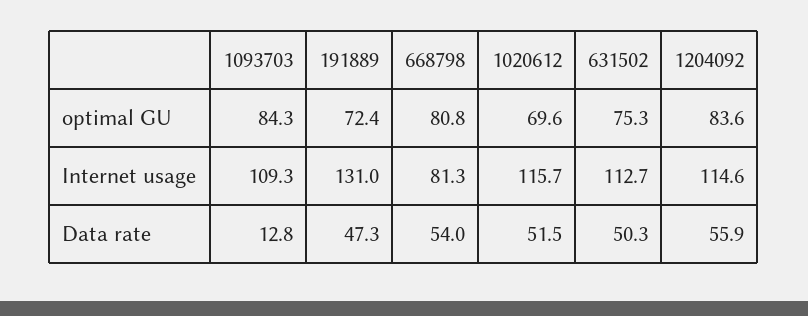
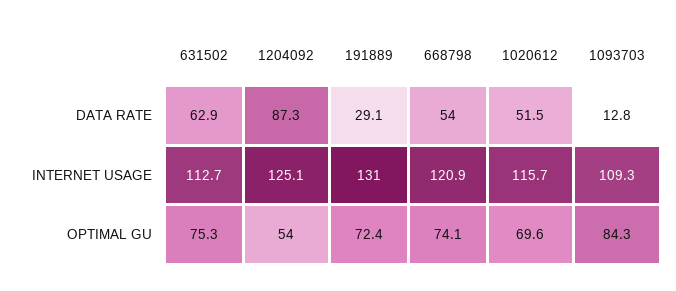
668798, optimal GU: 80.8 -> 74.1
1204092, optimal GU: 83.6 -> 54
668798, Internet usage: 81.3 -> 120.9
1204092, Internet usage: 114.6 -> 125.1
191889, Data rate: 47.3 -> 29.1
631502, Data rate: 50.3 -> 62.9
1204092, Data rate: 55.9 -> 87.3

